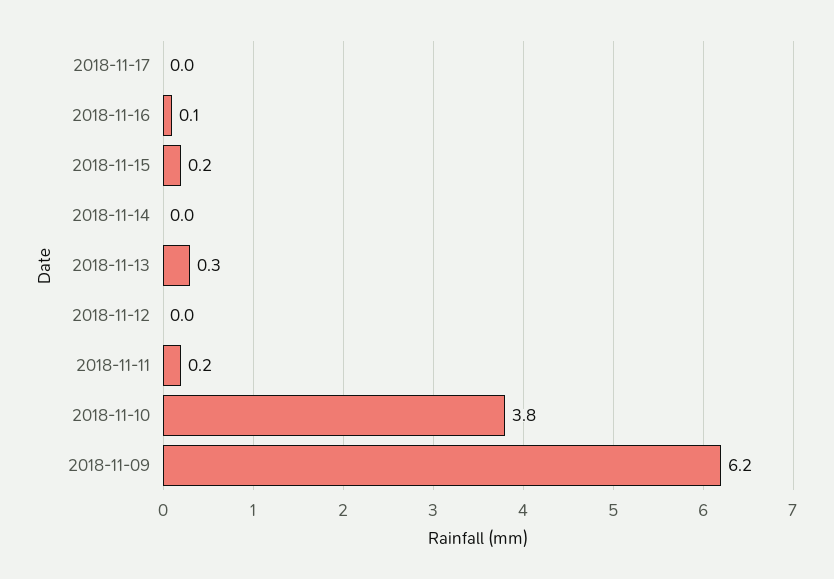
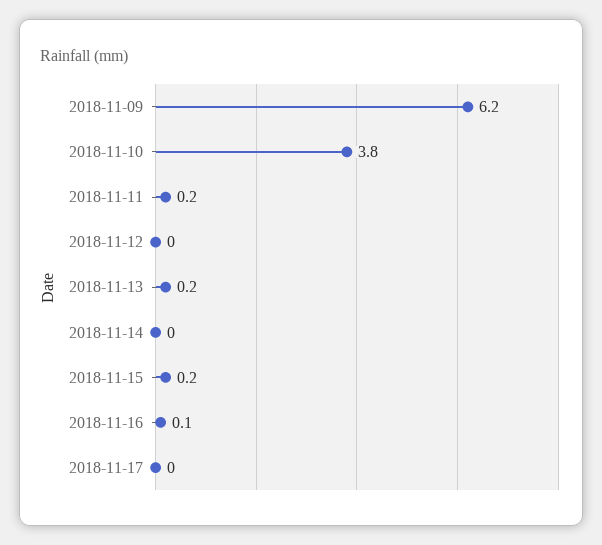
2018-11-13: 0.3 -> 0.2

